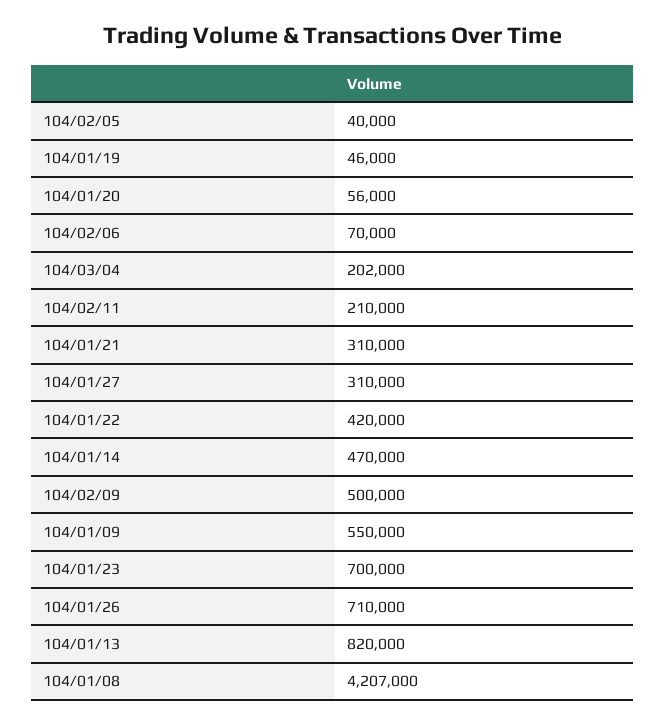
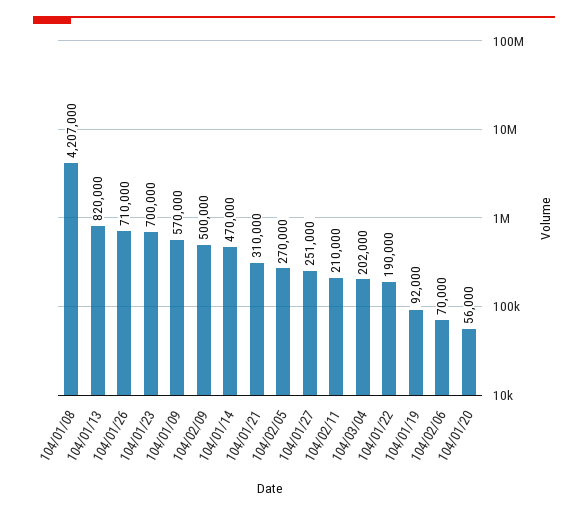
104/02/05: 40000 -> 270000
104/01/19: 46000 -> 92000
104/01/27: 310000 -> 251000
104/01/22: 420000 -> 190000
104/01/09: 550000 -> 570000

